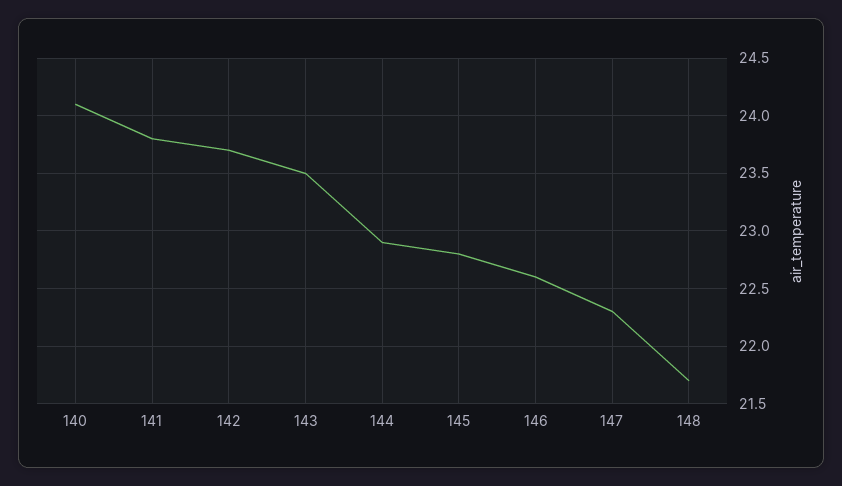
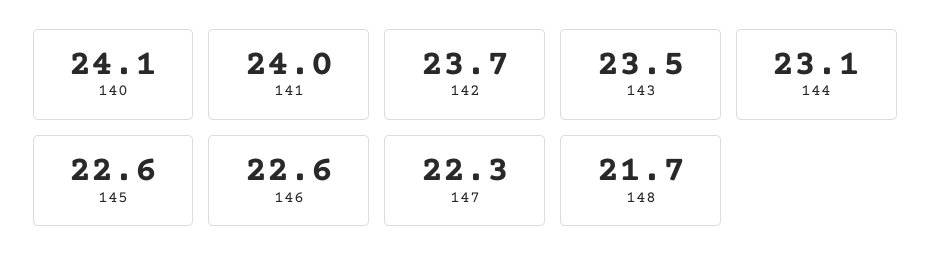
141: 23.8 -> 24
144: 22.9 -> 23.1
145: 22.8 -> 22.6

